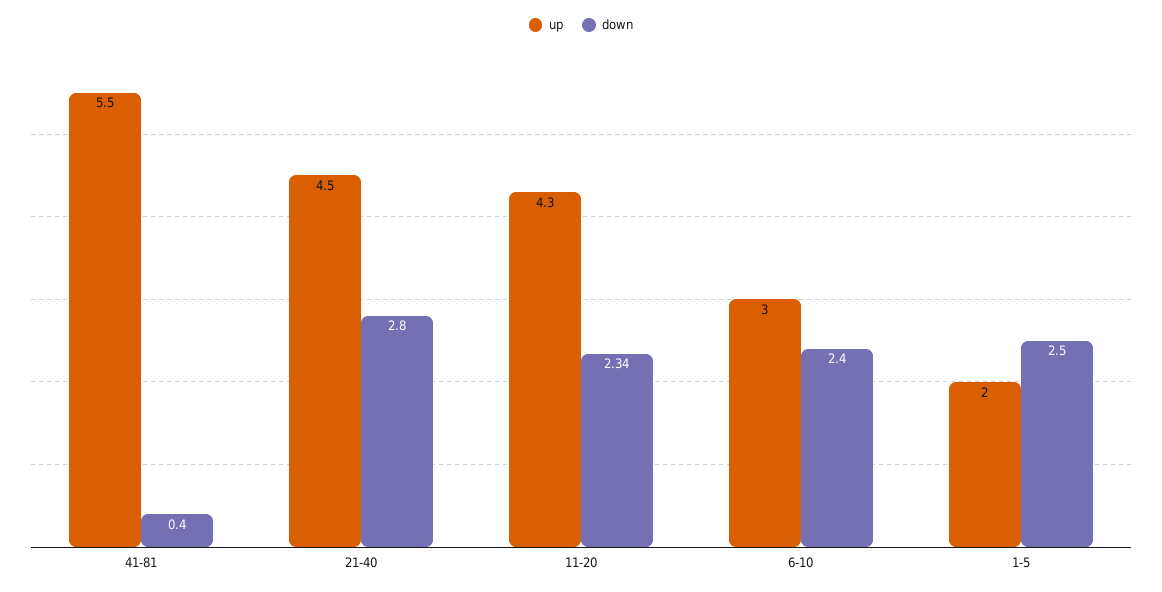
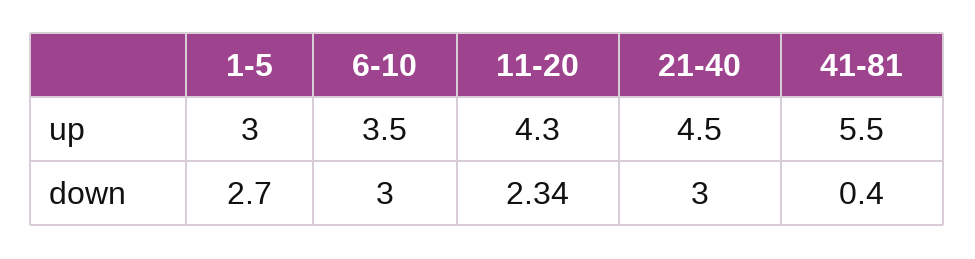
down, 21-40: 2.8 -> 3
up, 6-10: 3 -> 3.5
down, 6-10: 2.4 -> 3
up, 1-5: 2 -> 3
down, 1-5: 2.5 -> 2.7

